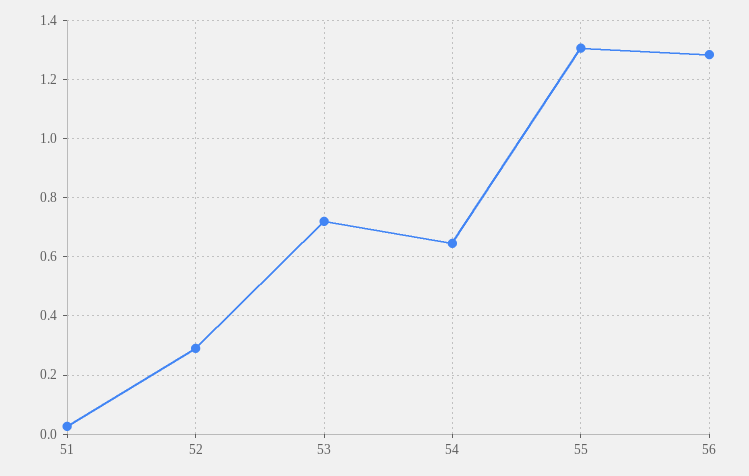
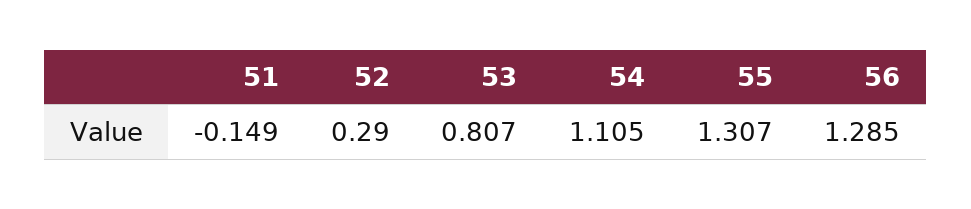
51: 0.025 -> -0.149
53: 0.725 -> 0.807
54: 0.65 -> 1.105

